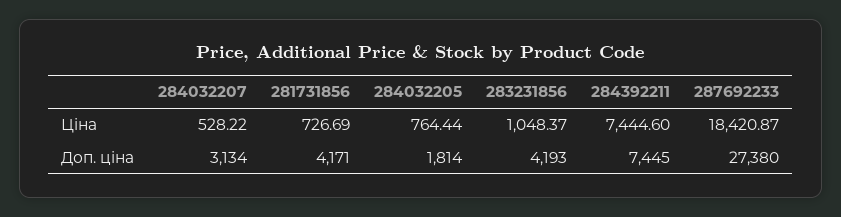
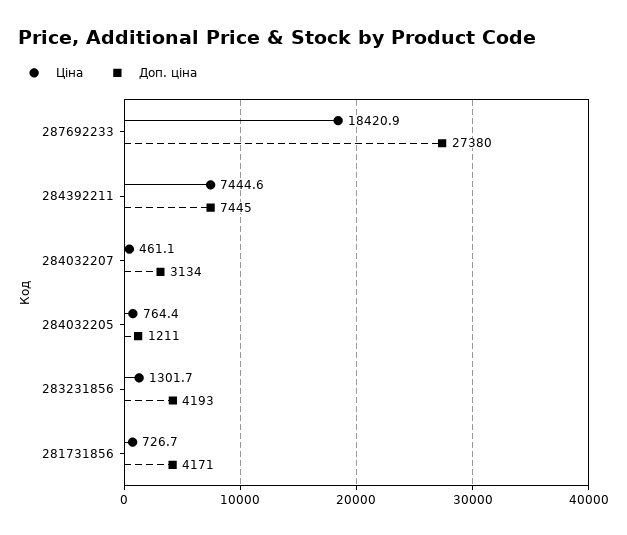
Ціна, 284032207: 528.22 -> 461.1
Ціна, 283231856: 1048.37 -> 1301.7
Доп. ціна, 284032205: 1814 -> 1211

